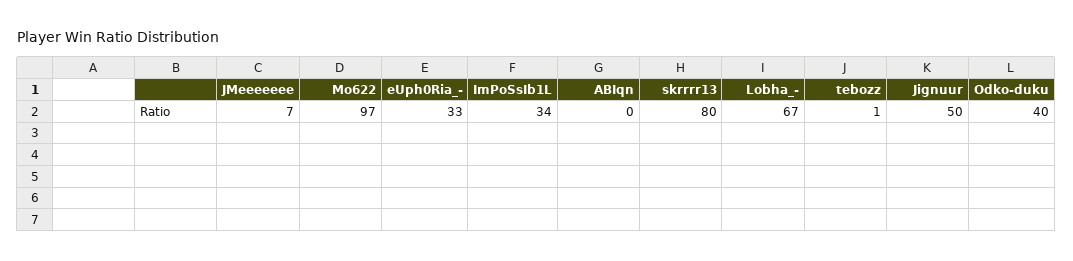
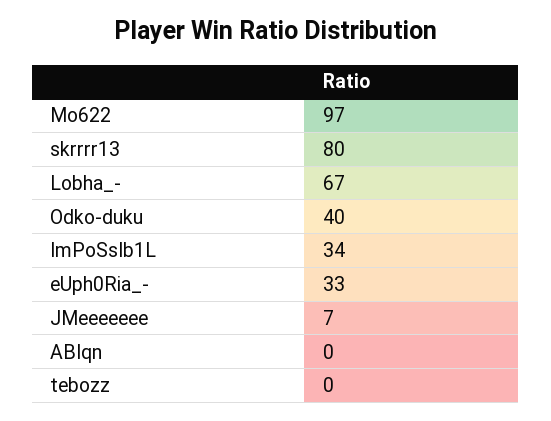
tebozz: 1 -> 0
Jignuur: 50 -> none

